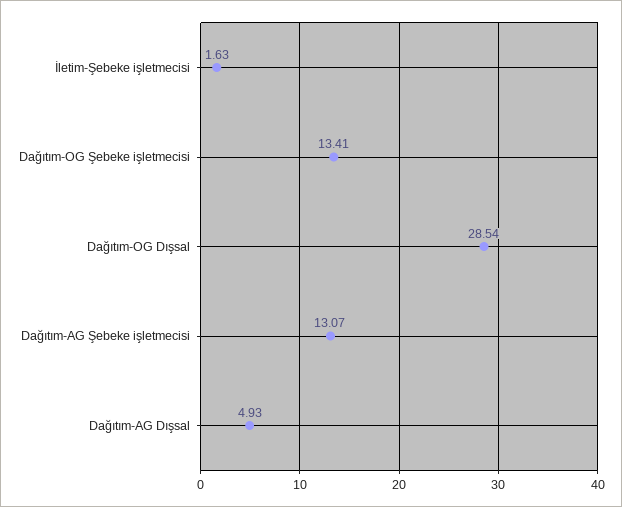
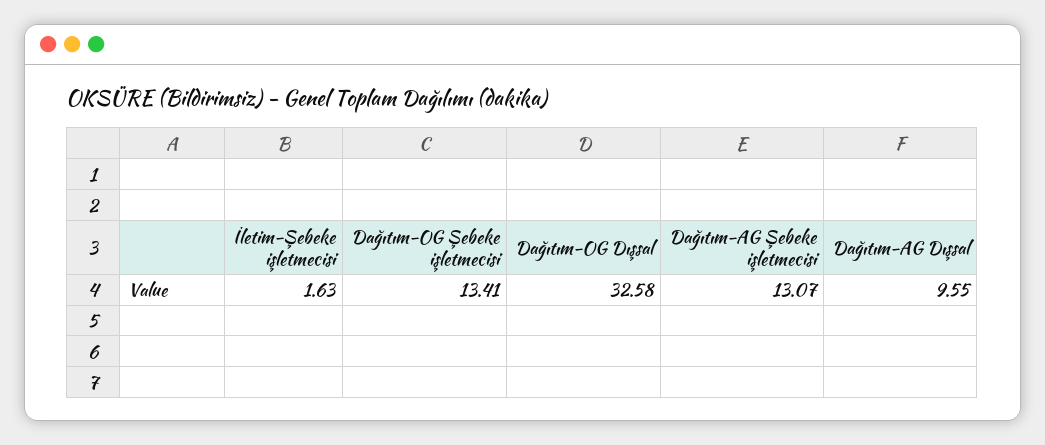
Dağıtım-OG Dışsal: 28.54 -> 32.58
Dağıtım-AG Dışsal: 4.93 -> 9.55

